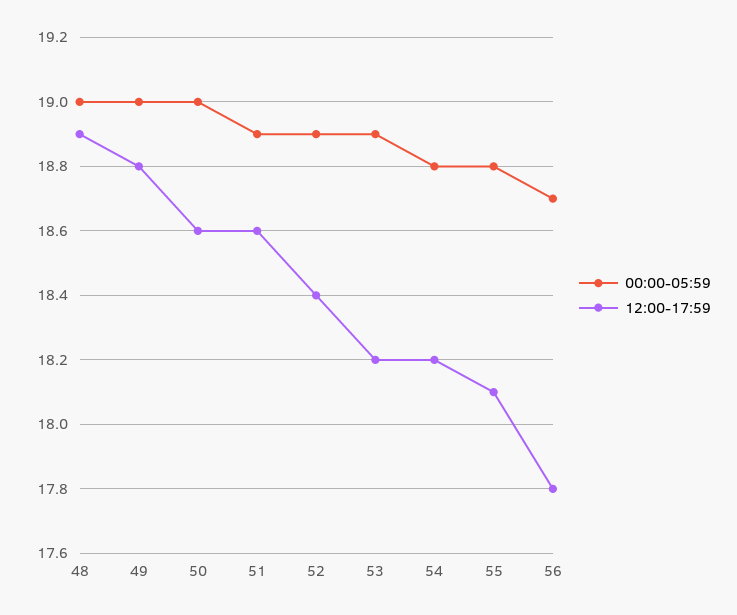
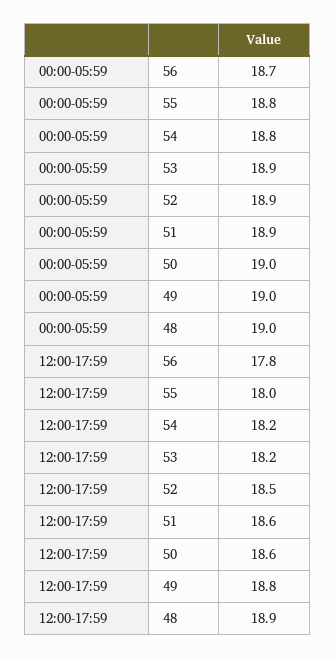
12:00-17:59, 52: 18.4 -> 18.5
12:00-17:59, 55: 18.1 -> 18

